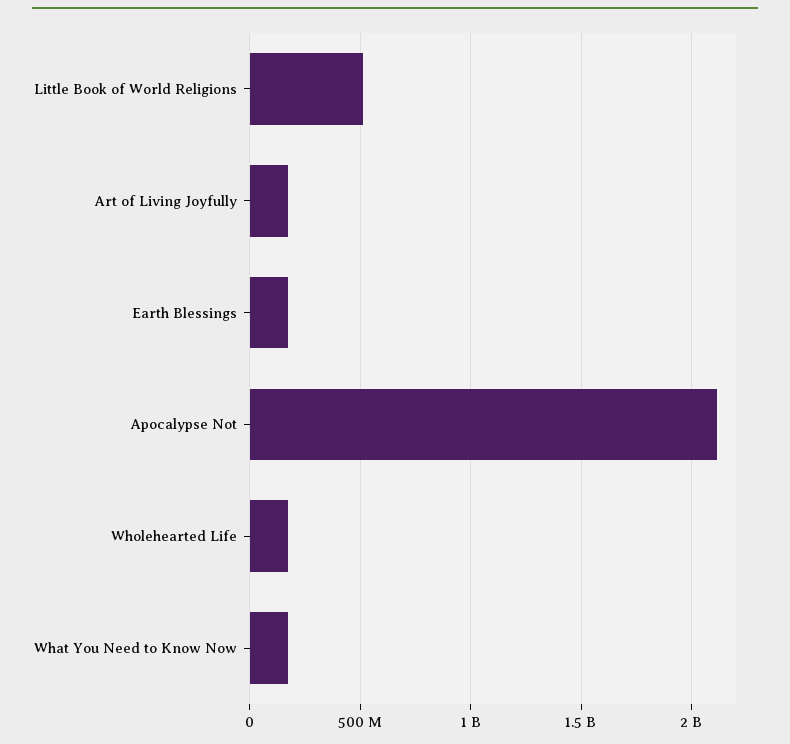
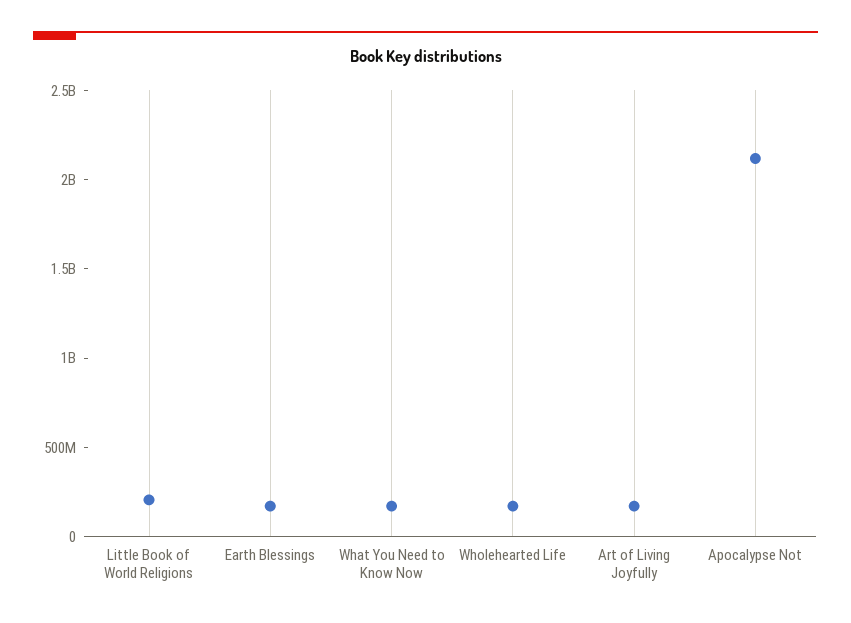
Little Book of World Religions: 500000000 -> 200000000

